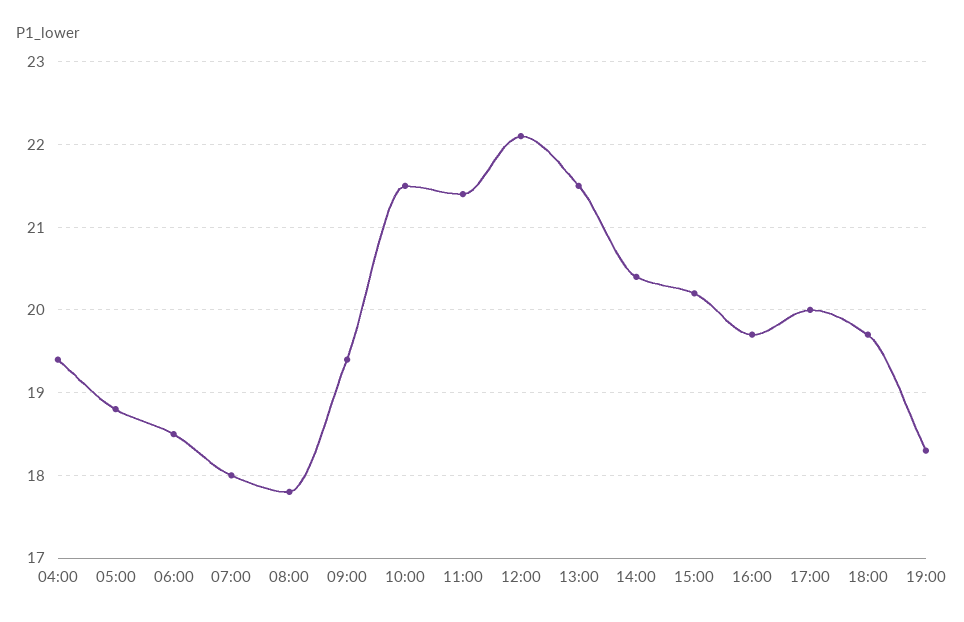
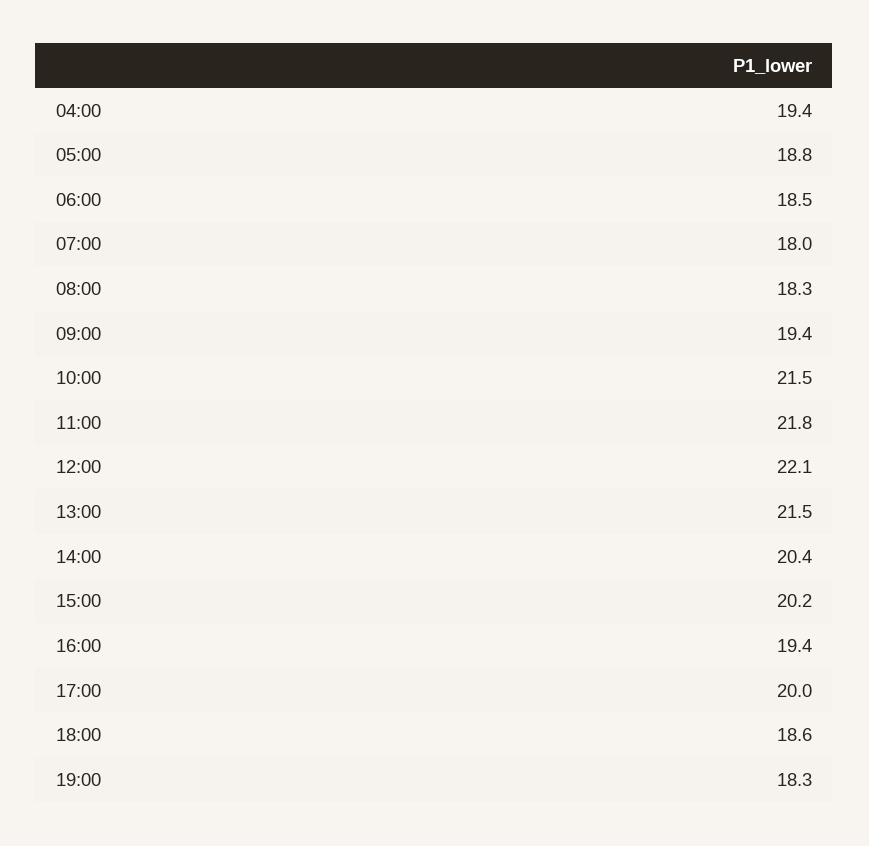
08:00: 17.8 -> 18.3
11:00: 21.4 -> 21.8
16:00: 19.7 -> 19.4
18:00: 19.7 -> 18.6

